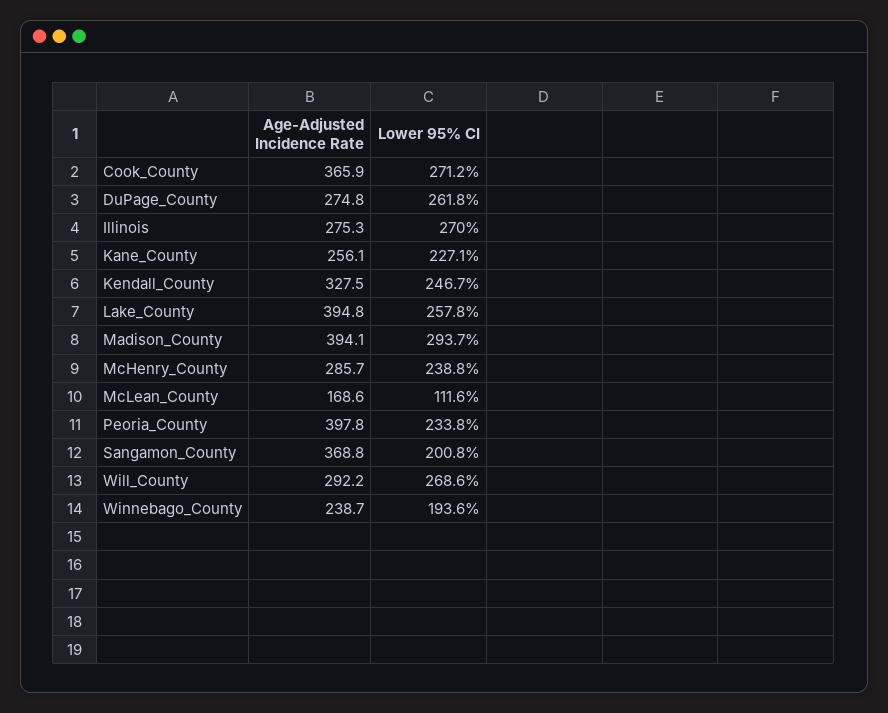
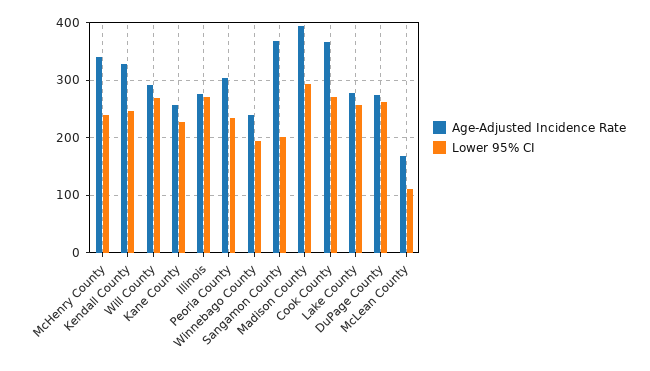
Age-Adjusted Incidence Rate, Lake_County: 394.8 -> 280
Age-Adjusted Incidence Rate, McHenry_County: 285.7 -> 340
Age-Adjusted Incidence Rate, Peoria_County: 397.8 -> 300

